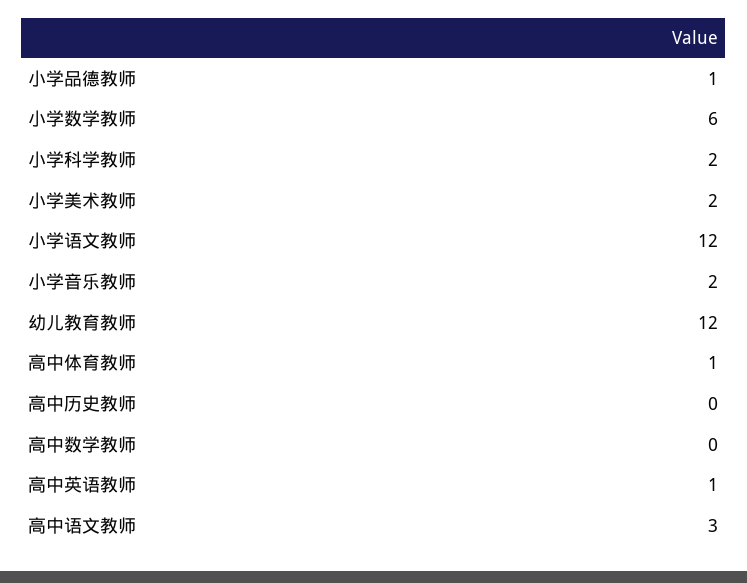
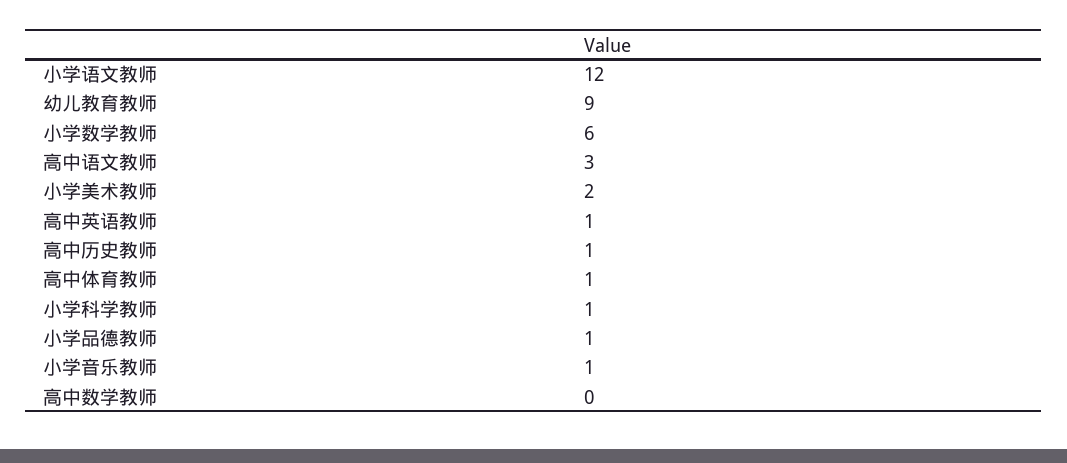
小学科学教师: 2 -> 1
小学音乐教师: 2 -> 1
幼儿教育教师: 12 -> 9
高中历史教师: 0 -> 1

